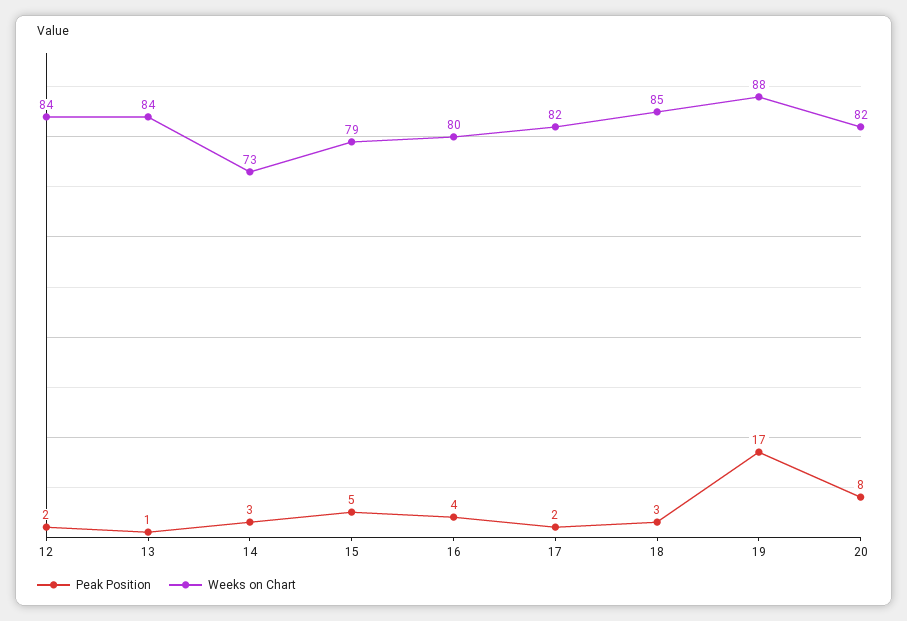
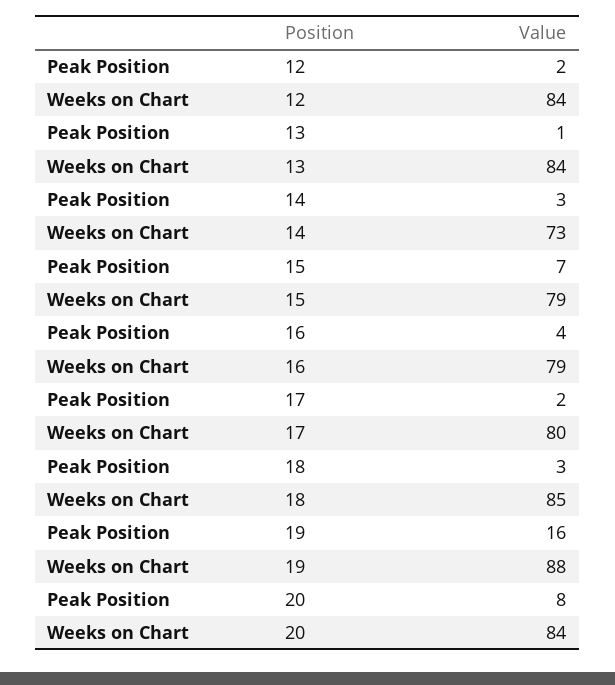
Peak Position, 15: 5 -> 7
Weeks on Chart, 16: 80 -> 79
Weeks on Chart, 17: 82 -> 80
Peak Position, 19: 17 -> 16
Weeks on Chart, 20: 82 -> 84

